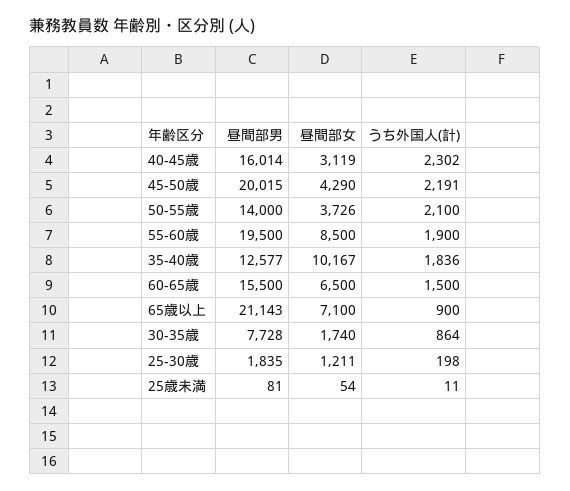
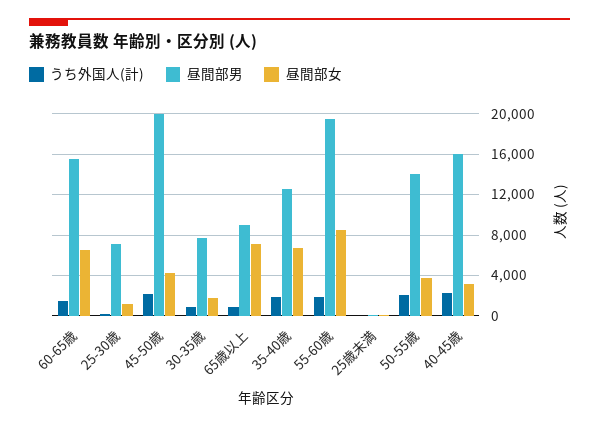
昼間部女, 35-40歳: 10167 -> 7000
昼間部男, 65歳以上: 21143 -> 9000
昼間部男, 25-30歳: 1835 -> 7000

